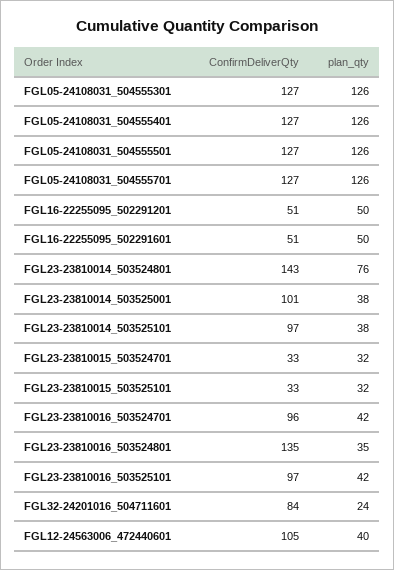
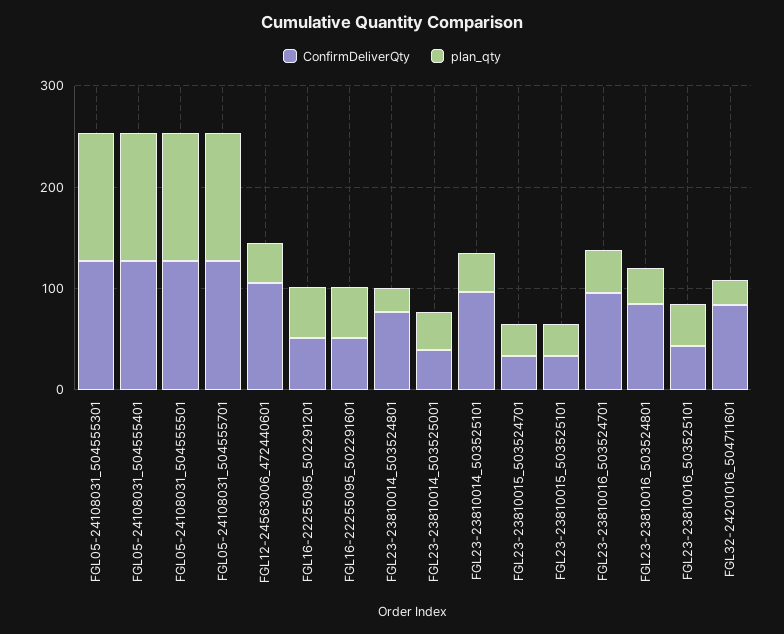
ConfirmDeliverQty, FGL23-23810014_503524801: 143 -> 80
plan_qty, FGL23-23810014_503524801: 76 -> 20
ConfirmDeliverQty, FGL23-23810014_503525001: 101 -> 40
ConfirmDeliverQty, FGL23-23810016_503524801: 135 -> 80
ConfirmDeliverQty, FGL23-23810016_503525101: 97 -> 40

